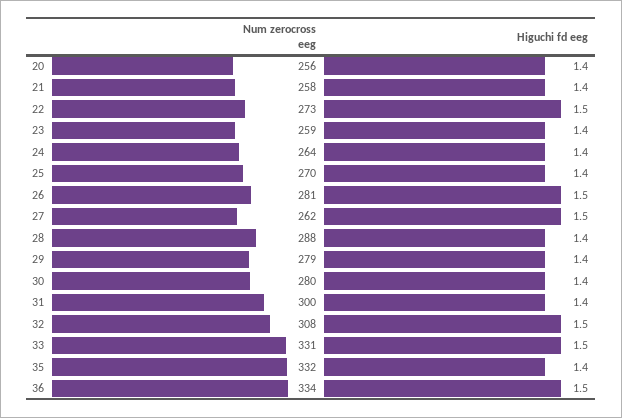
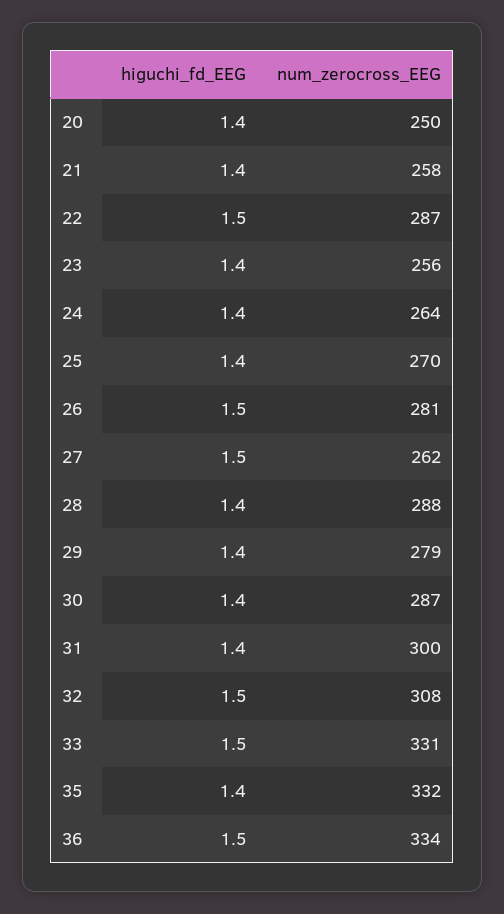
Num zerocross eeg, 20: 256 -> 250
Num zerocross eeg, 22: 273 -> 287
Num zerocross eeg, 23: 259 -> 256
Num zerocross eeg, 30: 280 -> 287

